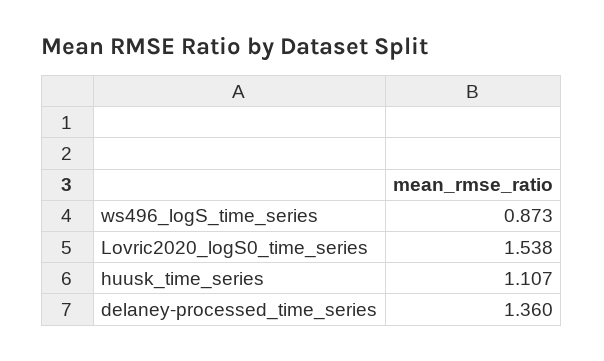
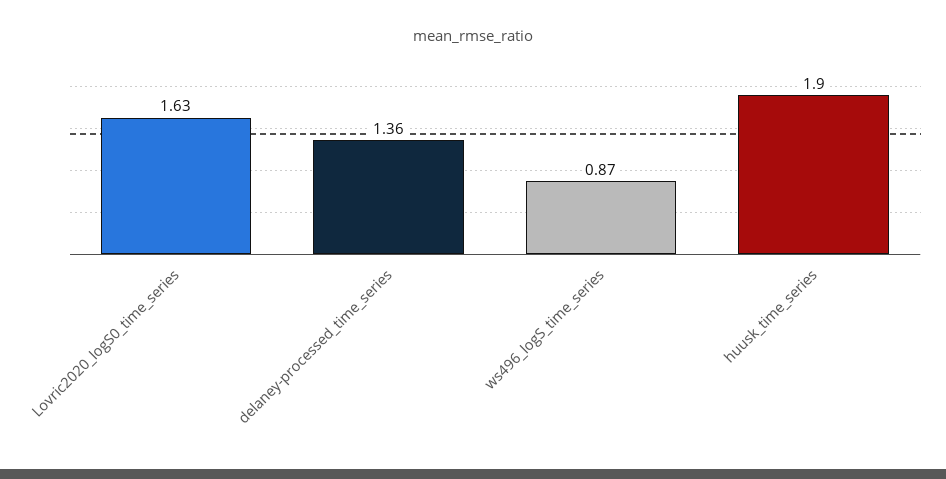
Lovric2020_logS0_time_series: 1.538 -> 1.63
huusk_time_series: 1.107 -> 1.9

